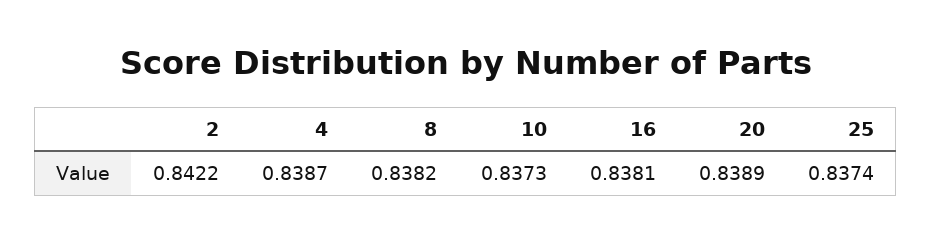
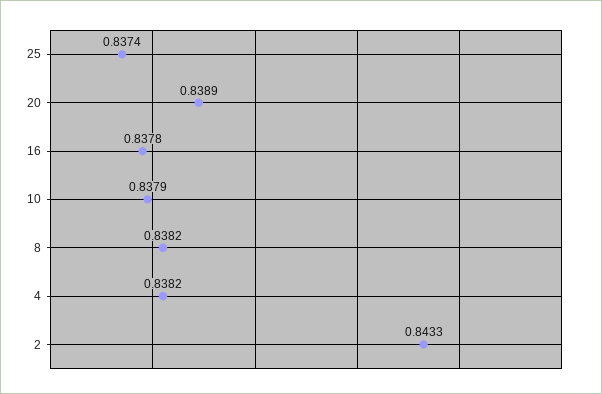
2: 0.8422 -> 0.8433
4: 0.8387 -> 0.8382
10: 0.8373 -> 0.8379
16: 0.8381 -> 0.8378

